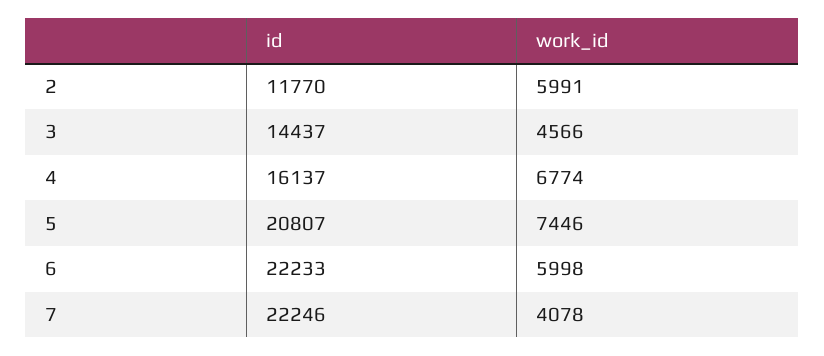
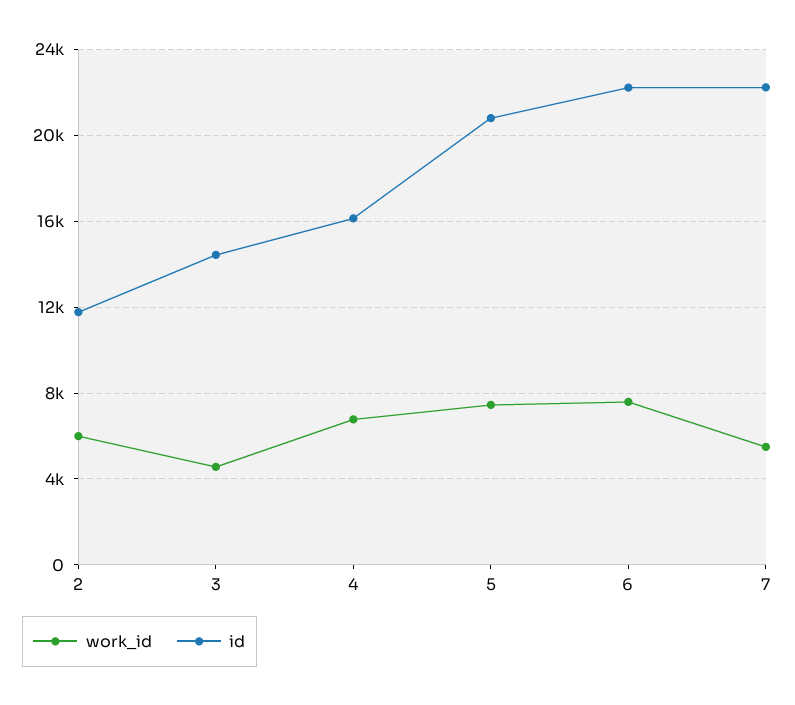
work_id, 6: 5998 -> 7500
work_id, 7: 4078 -> 5500

